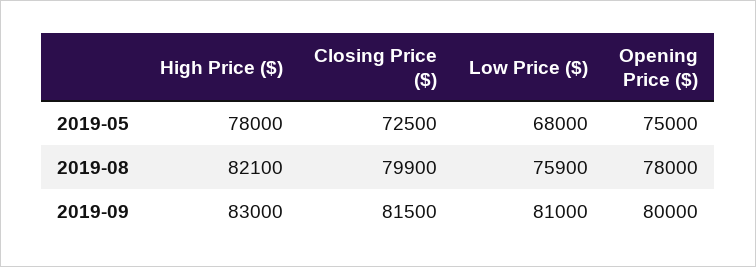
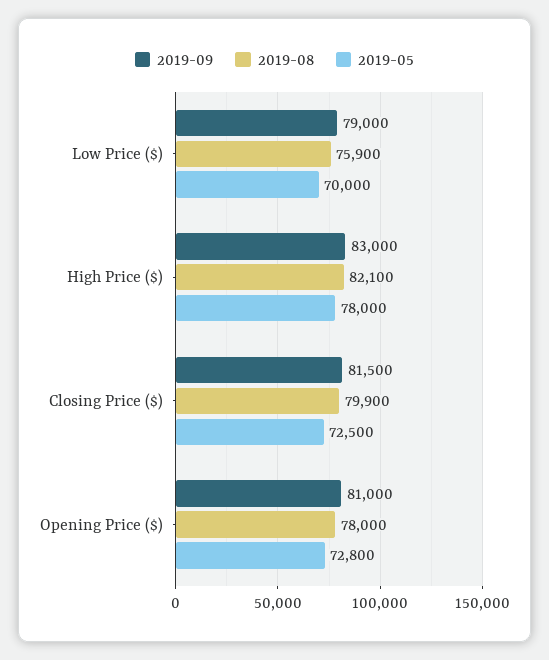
2019-05, Low Price ($): 68000 -> 70000
2019-05, Opening Price ($): 75000 -> 72800
2019-09, Low Price ($): 81000 -> 79000
2019-09, Opening Price ($): 80000 -> 81000

